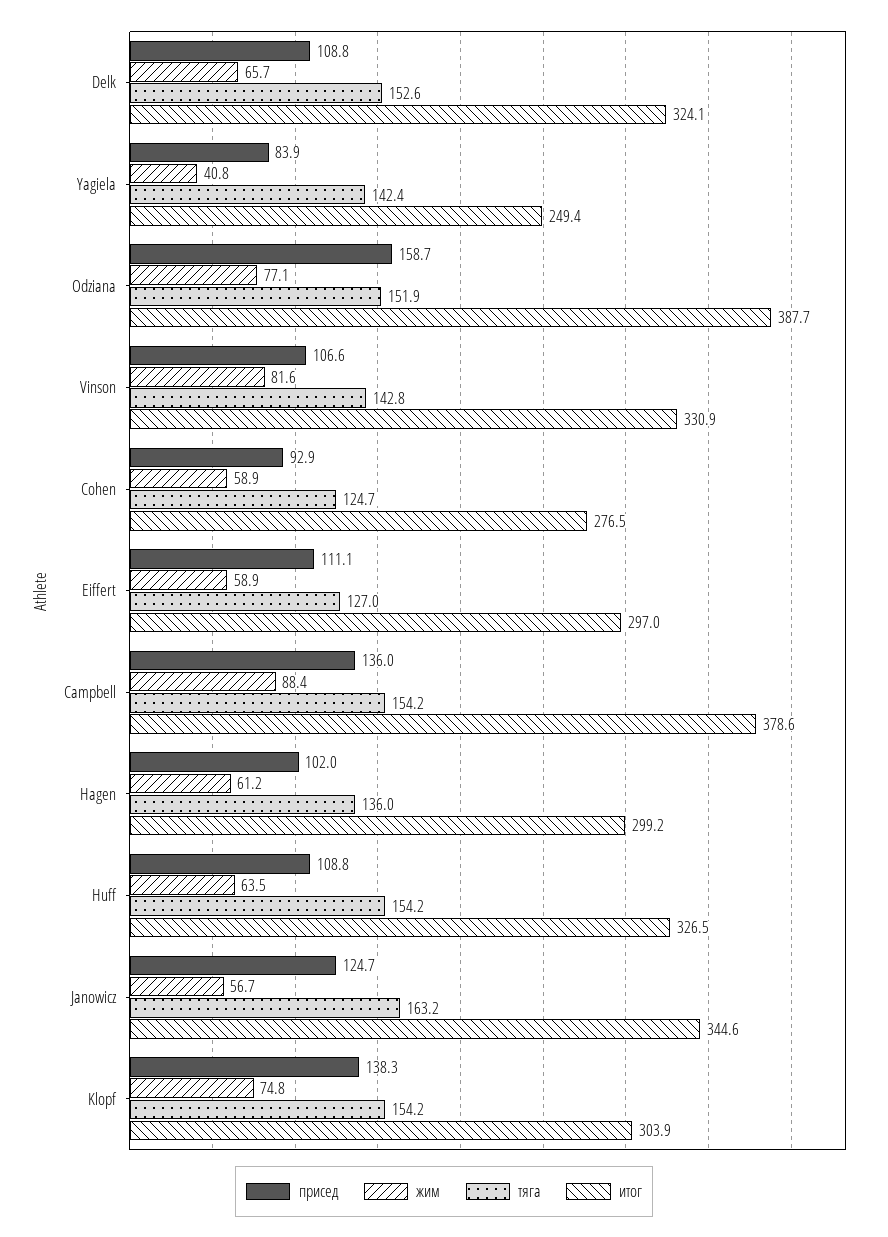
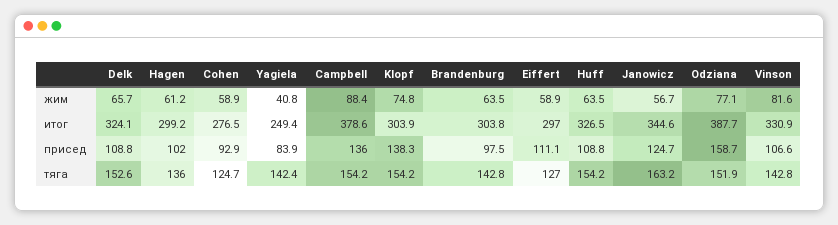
жим, Brandenburg: none -> 63.5
итог, Brandenburg: none -> 303.8
присед, Brandenburg: none -> 97.5
тяга, Brandenburg: none -> 142.8

